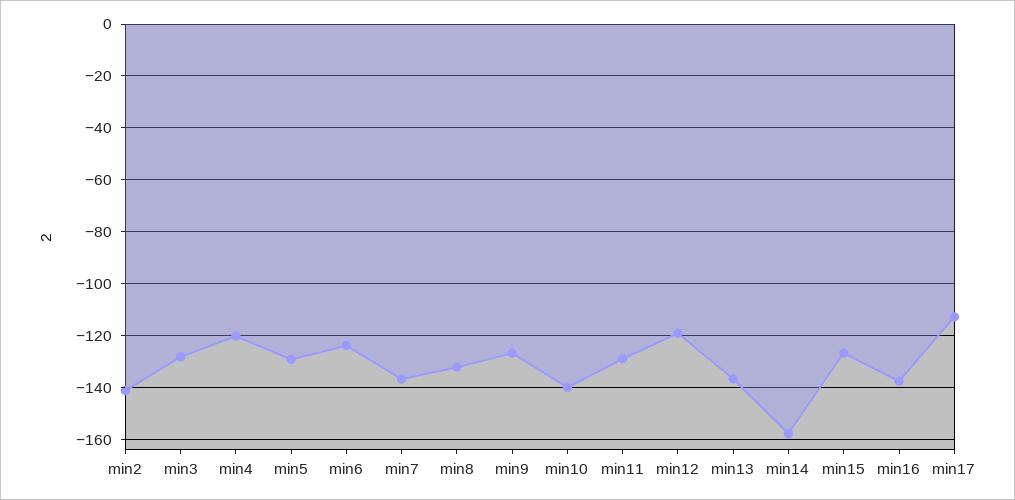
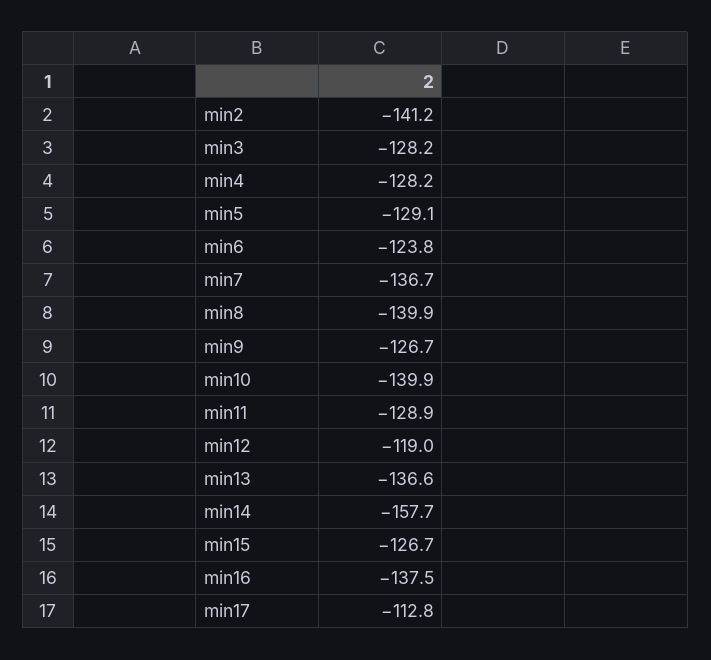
min4: -120 -> -128.2
min8: -132.5 -> -139.9

